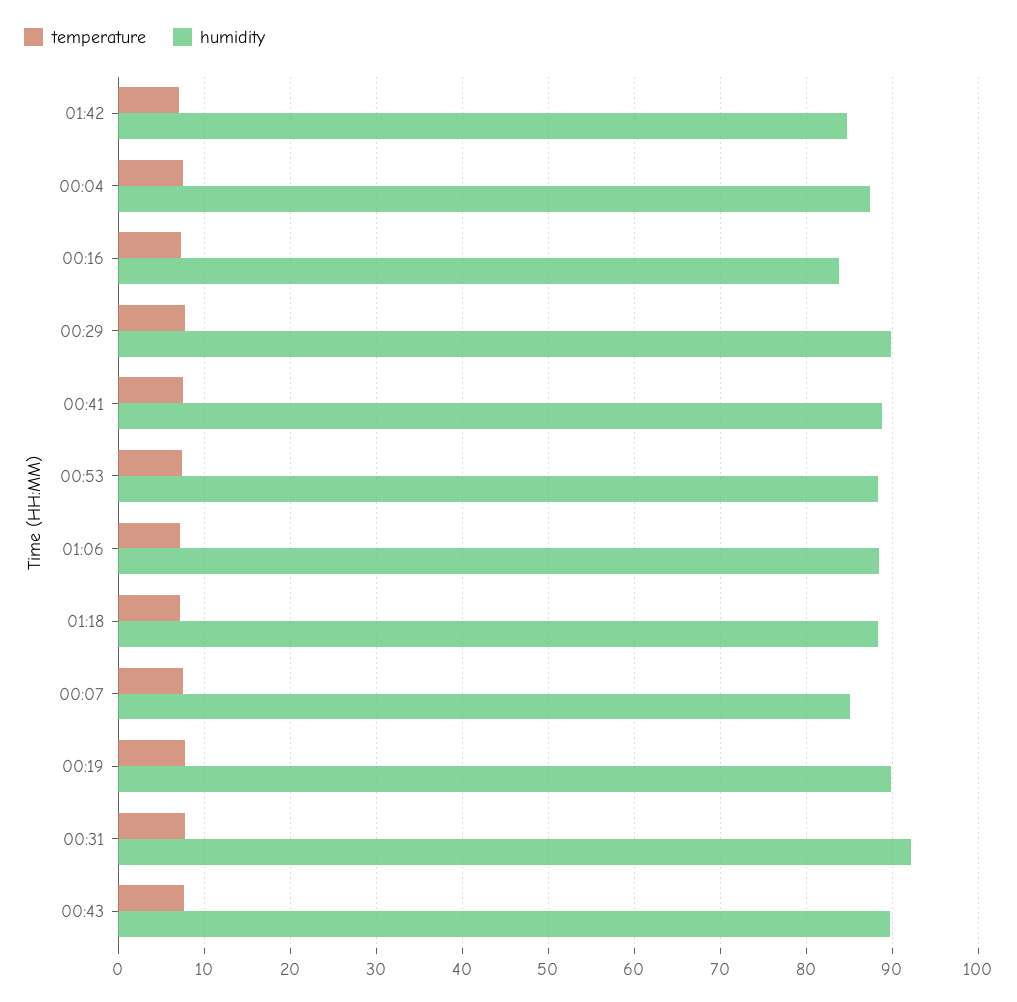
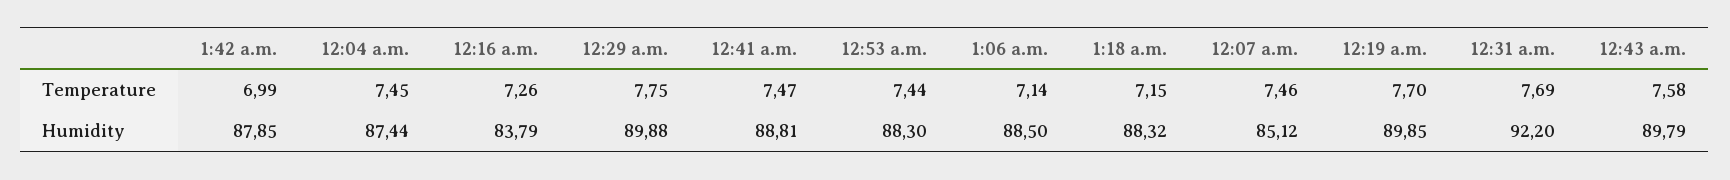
humidity, 01:42: 85 -> 87.85

